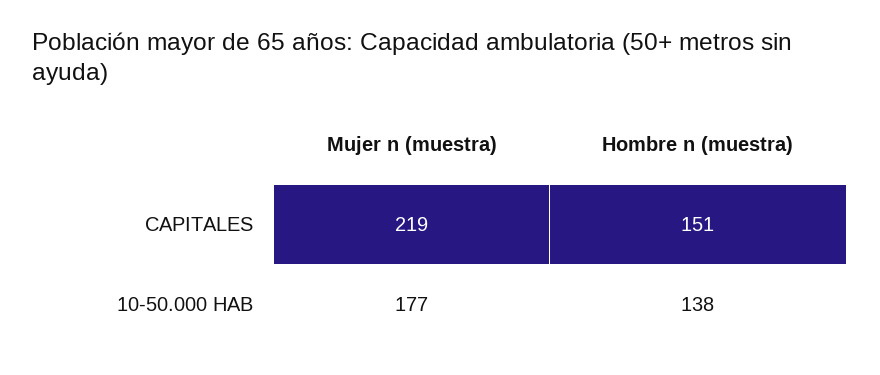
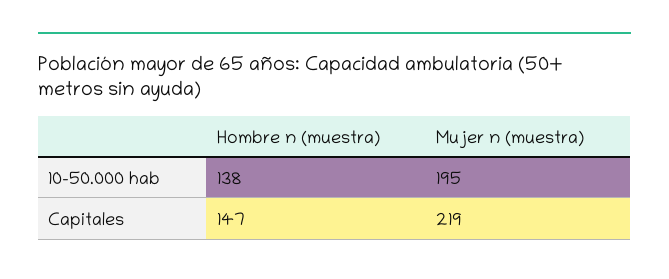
Hombre n (muestra), CAPITALES: 151 -> 147
Mujer n (muestra), 10-50.000 HAB: 177 -> 195

